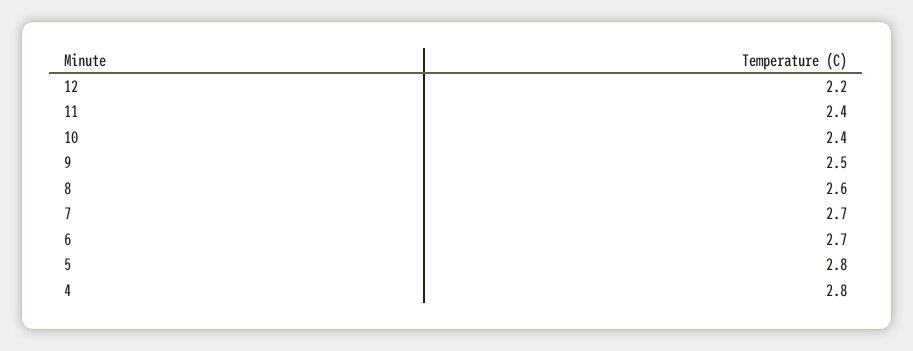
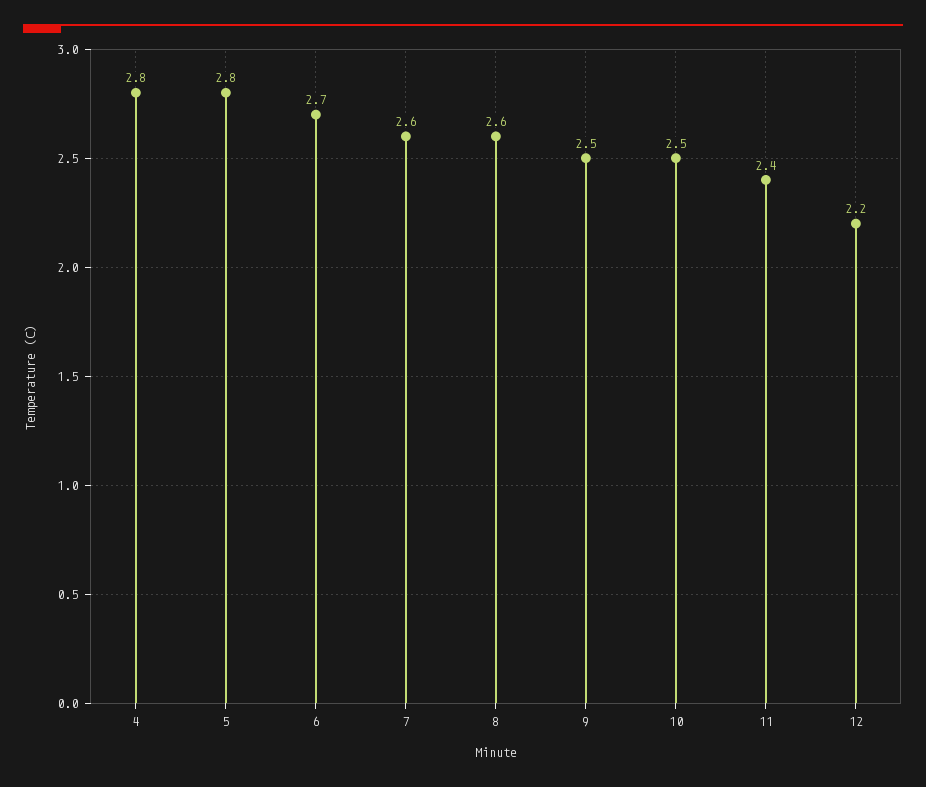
10: 2.4 -> 2.5
7: 2.7 -> 2.6

